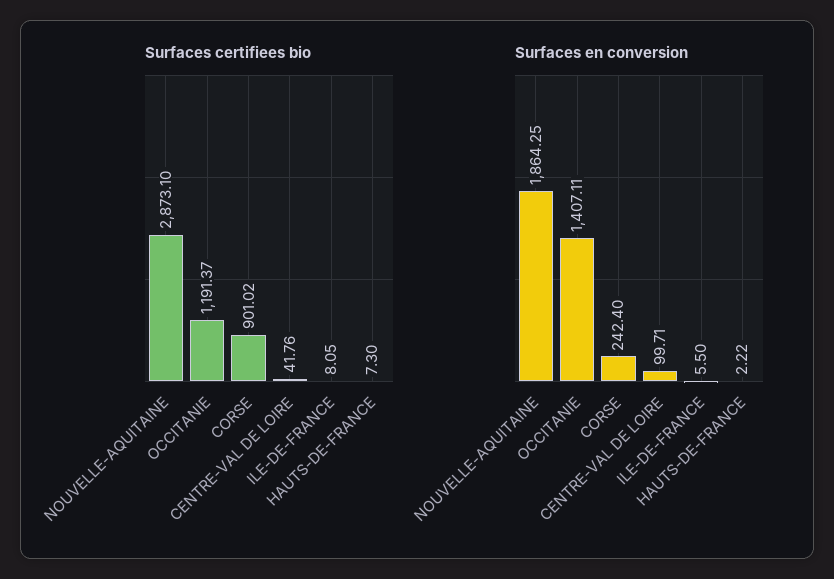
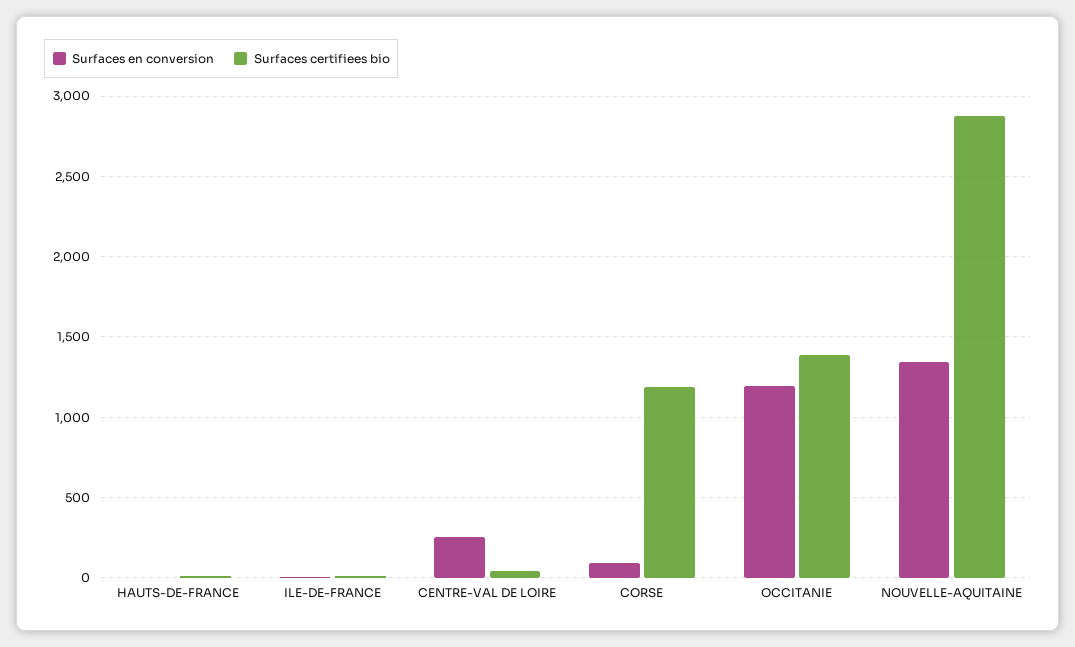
Surfaces certifiees bio, OCCITANIE: 1191.37 -> 1400
Surfaces certifiees bio, CORSE: 901.02 -> 1200
Surfaces en conversion, NOUVELLE-AQUITAINE: 1864.25 -> 1350
Surfaces en conversion, OCCITANIE: 1407.11 -> 1200
Surfaces en conversion, CORSE: 242.4 -> 100
Surfaces en conversion, CENTRE-VAL DE LOIRE: 99.71 -> 250

